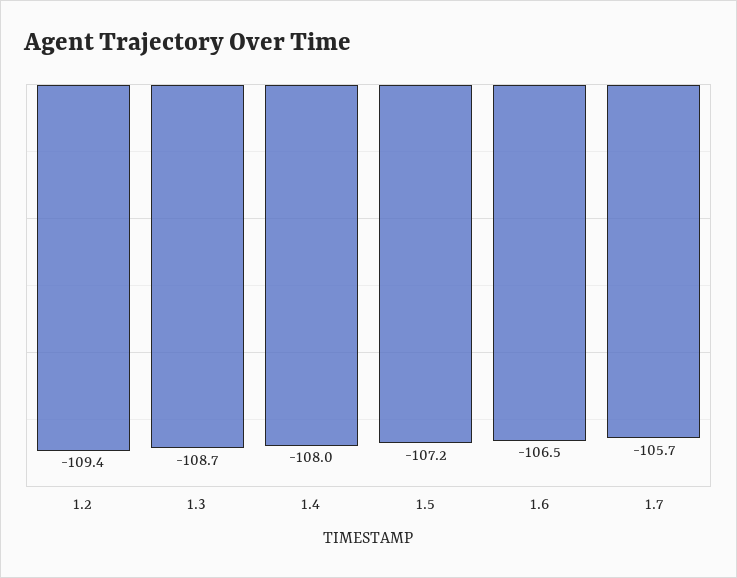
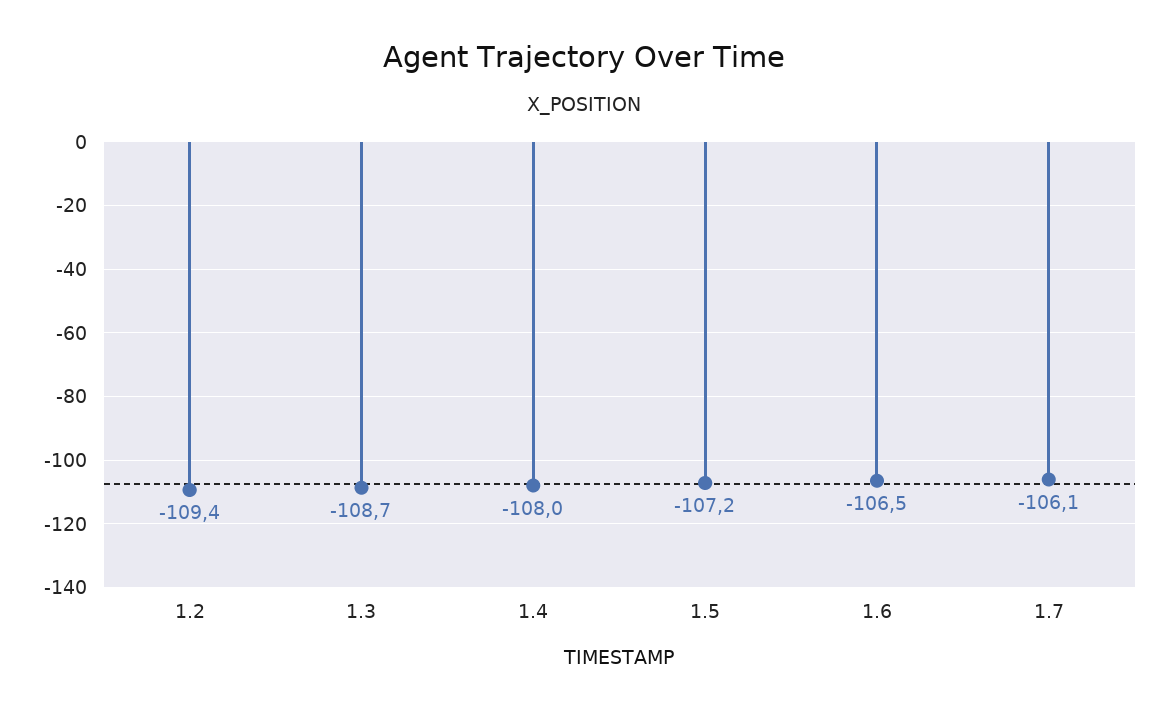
1.7: -105.7 -> -106.1

